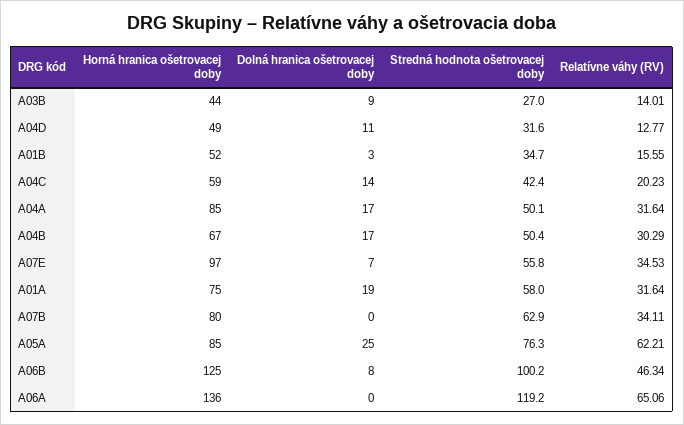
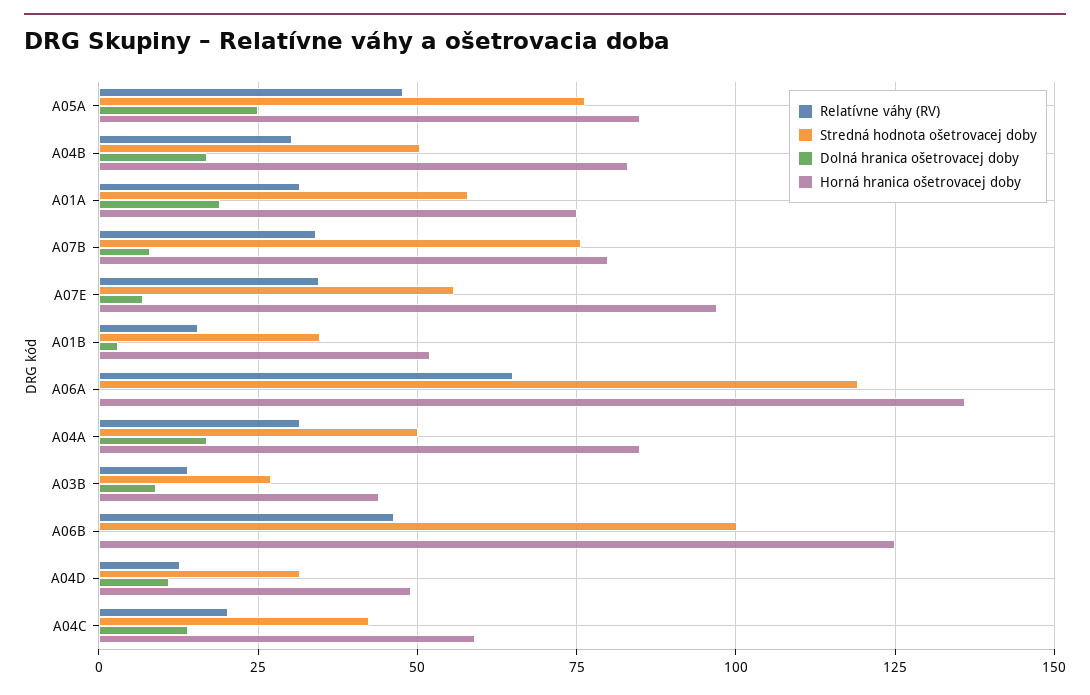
Horná hranica ošetrovacej doby, A04B: 67 -> 82.5
Dolná hranica ošetrovacej doby, A07B: 0 -> 7.5
Stredná hodnota ošetrovacej doby, A07B: 62.9 -> 75
Relatívne váhy (RV), A05A: 62.21 -> 47.5
Dolná hranica ošetrovacej doby, A06B: 8 -> 0

